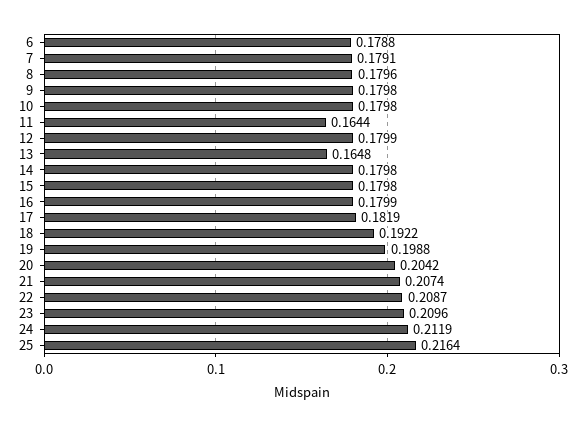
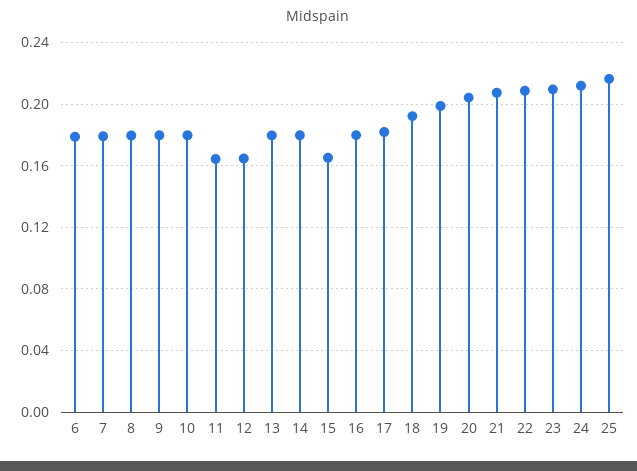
12: 0.1799 -> 0.165
13: 0.1648 -> 0.18
15: 0.1798 -> 0.165

